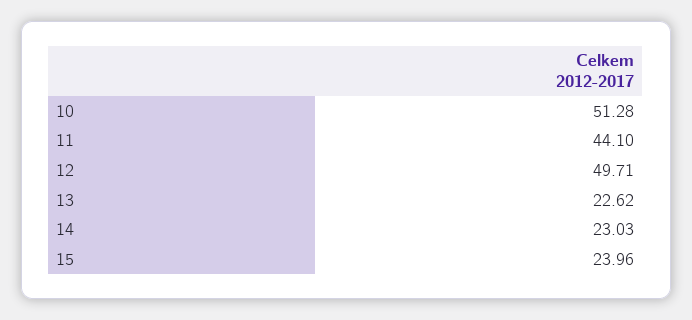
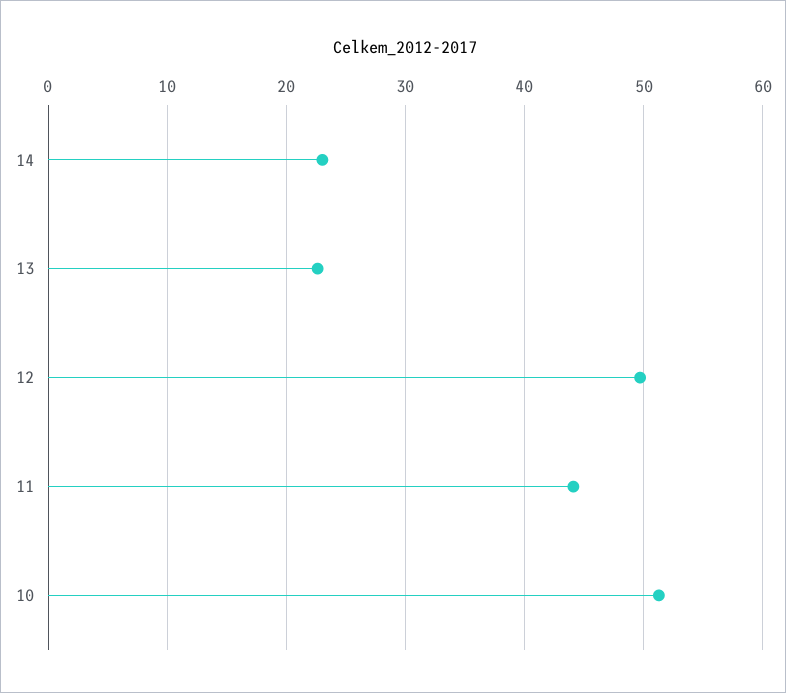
15: 23.96 -> none

